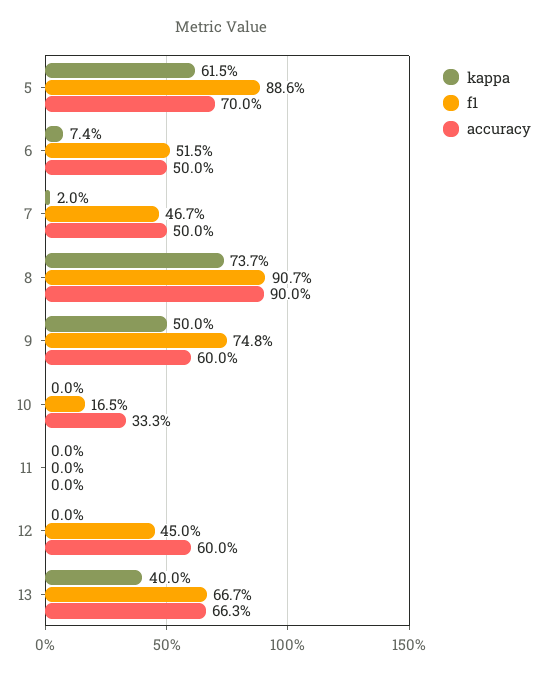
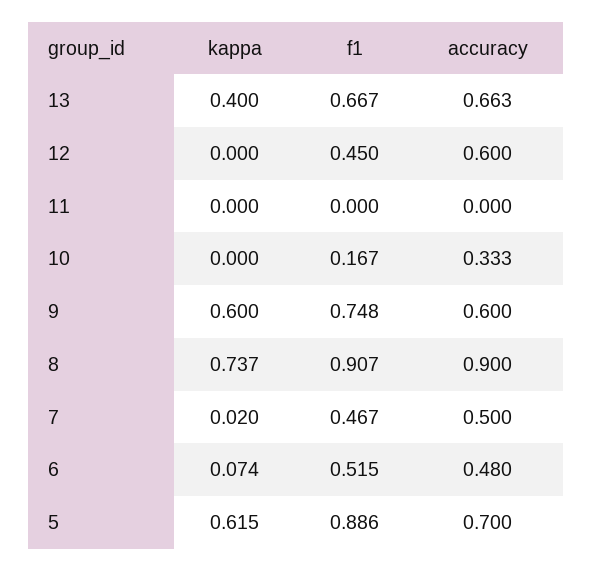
accuracy, 6: 0.5 -> 0.48
kappa, 9: 0.5 -> 0.6
f1, 10: 0.165 -> 0.167

